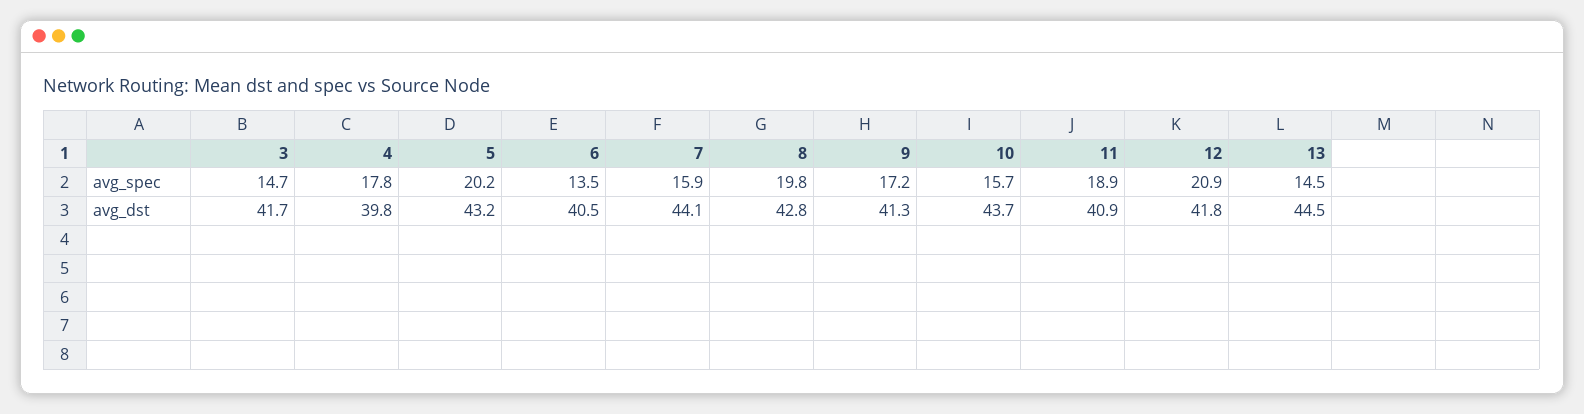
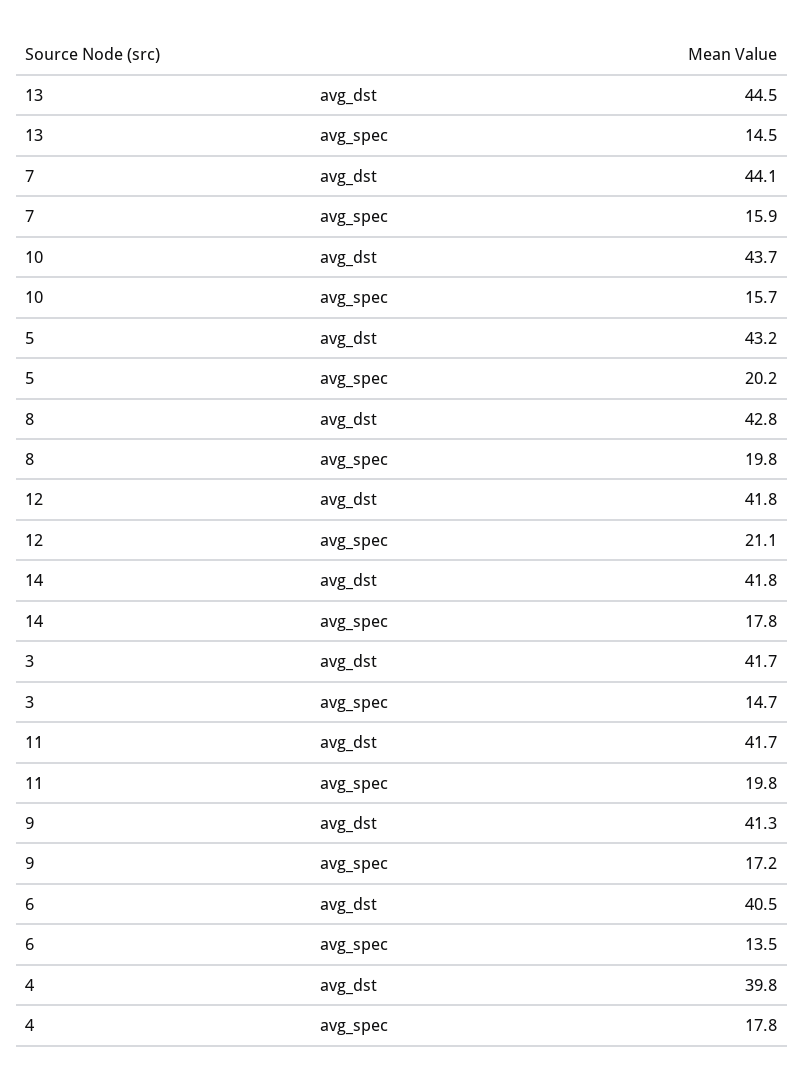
11, avg_spec: 18.9 -> 19.8
12, avg_spec: 20.9 -> 21.1
11, avg_dst: 40.9 -> 41.7
14, avg_dst: none -> 41.8
14, avg_spec: none -> 17.8

